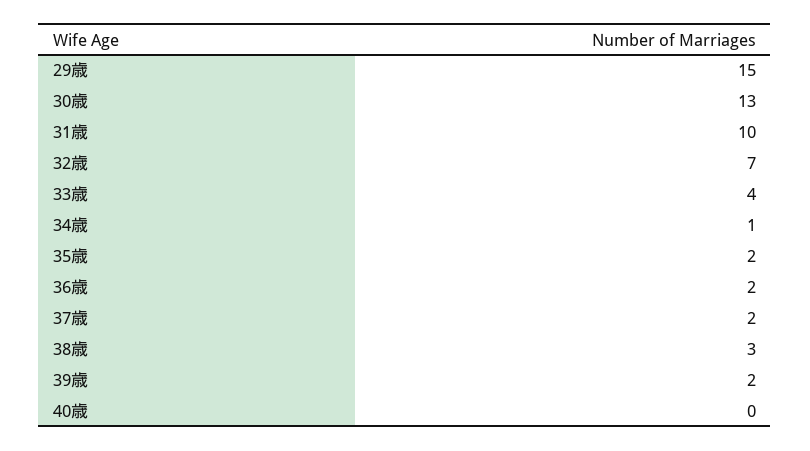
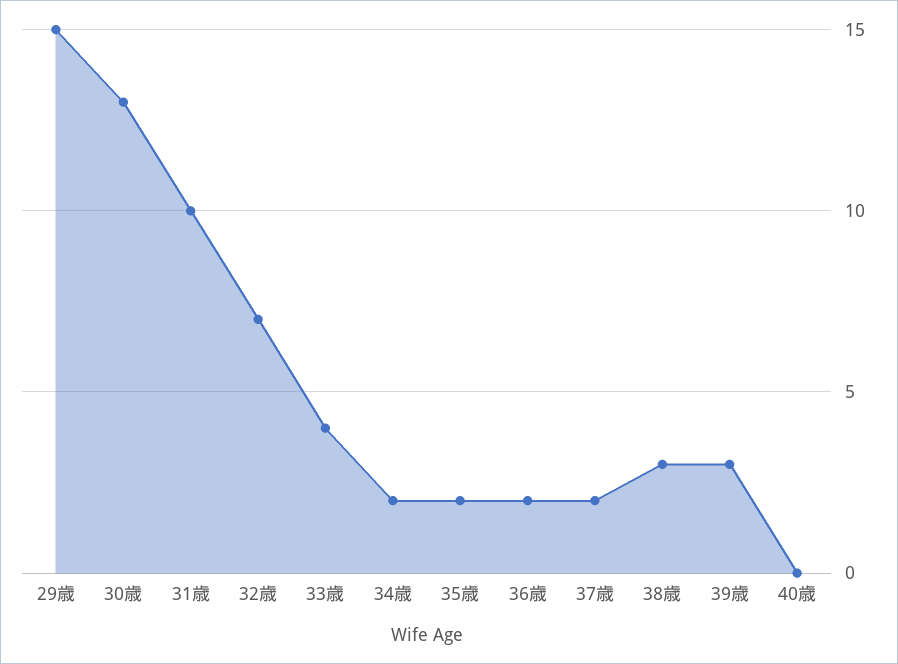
34歳: 1 -> 2
39歳: 2 -> 3

